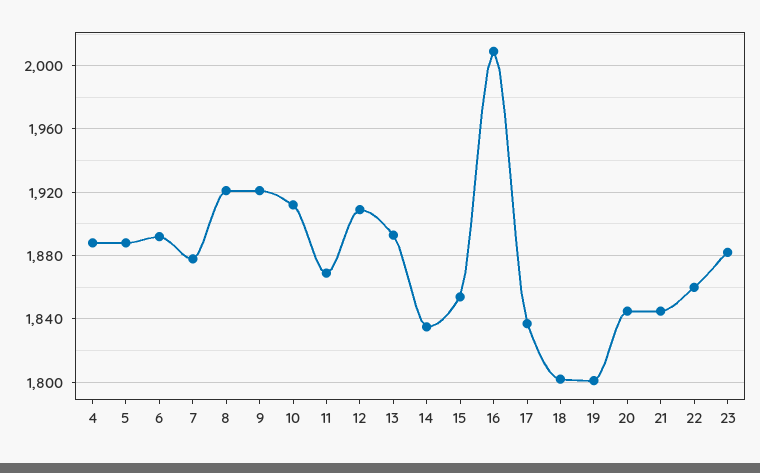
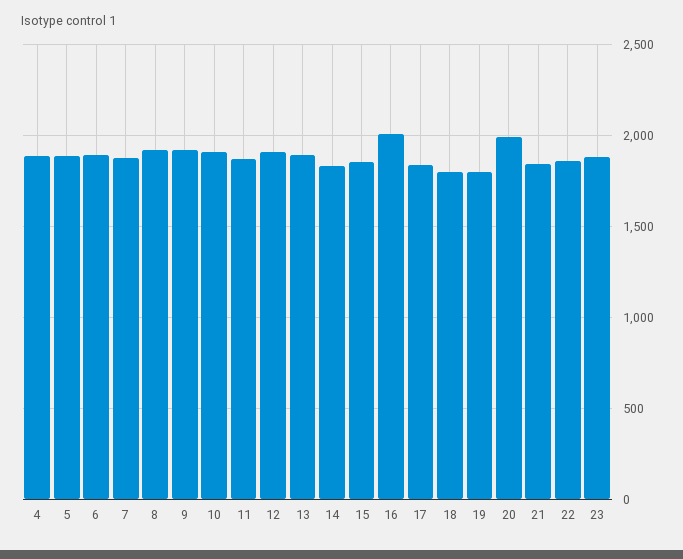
20: 1845 -> 2000

